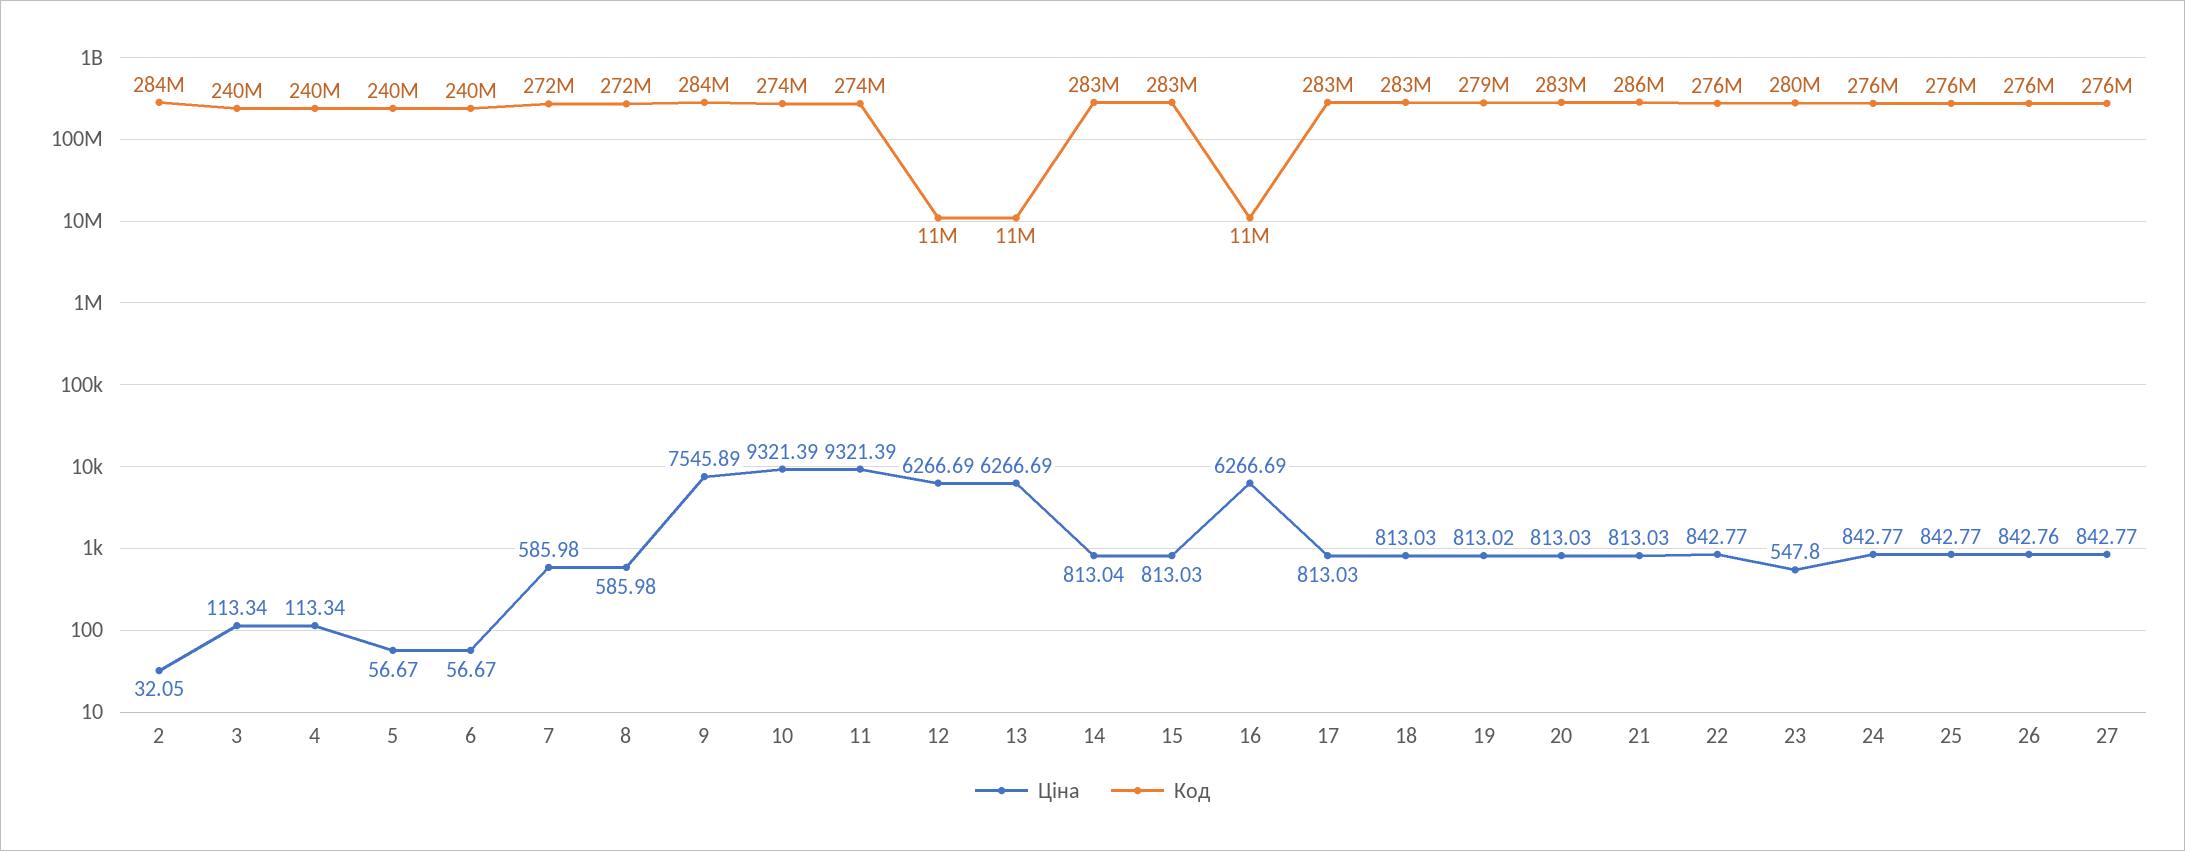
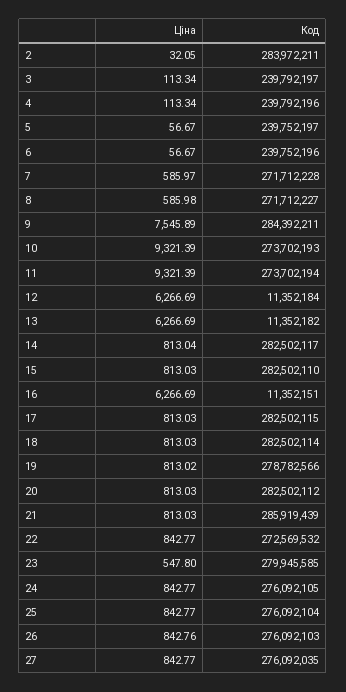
Ціна, 7: 585.98 -> 585.97
Код, 22: 276000000 -> 272569532

